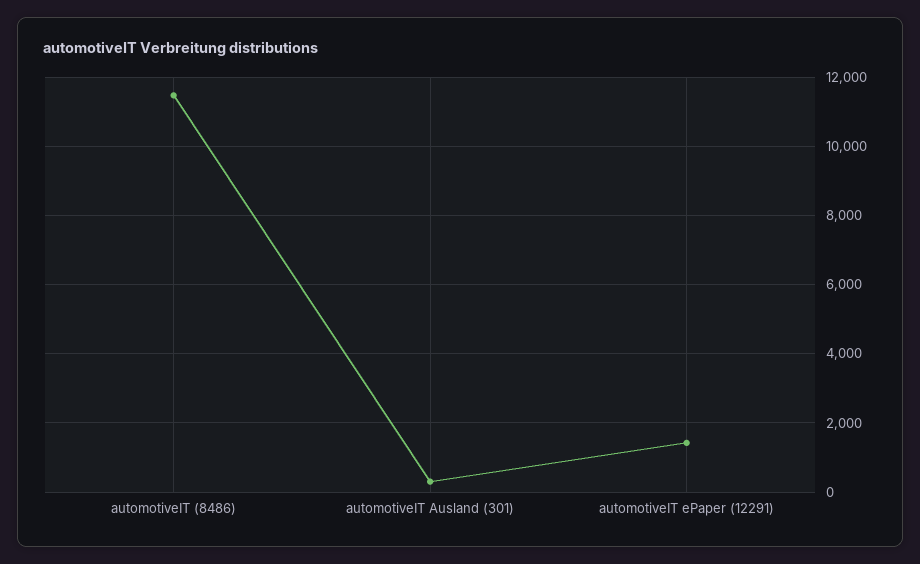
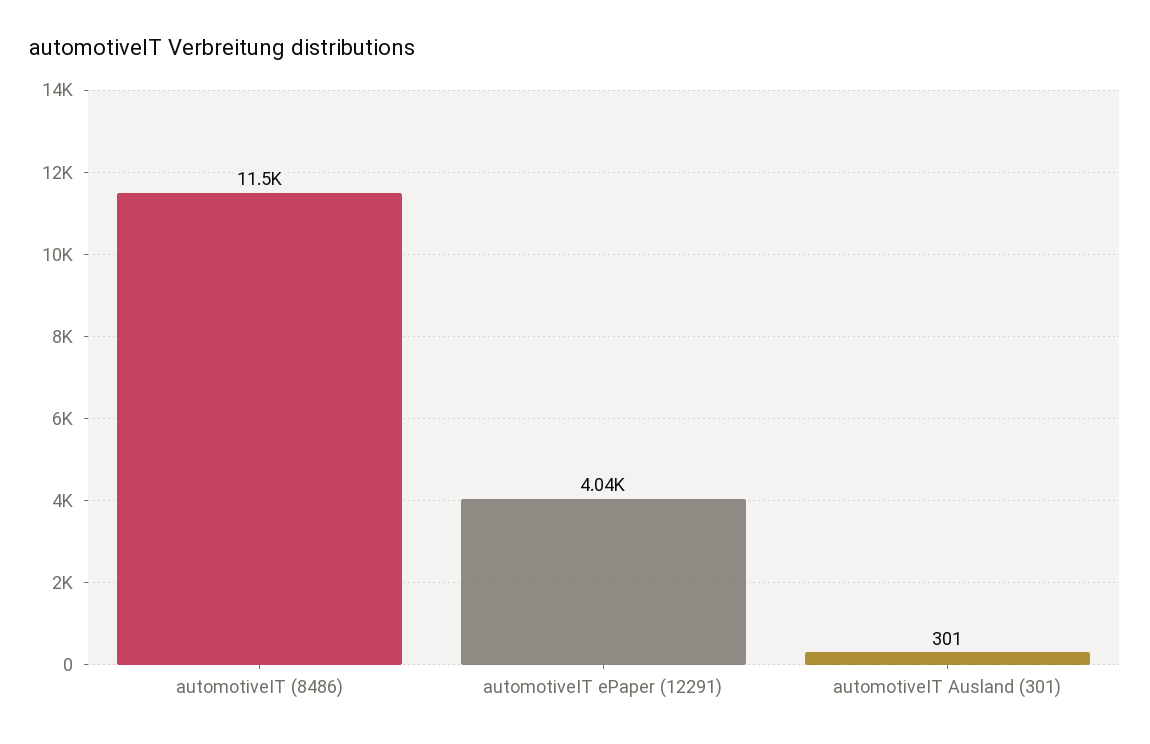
automotiveIT ePaper (12291): 1400 -> 4040

